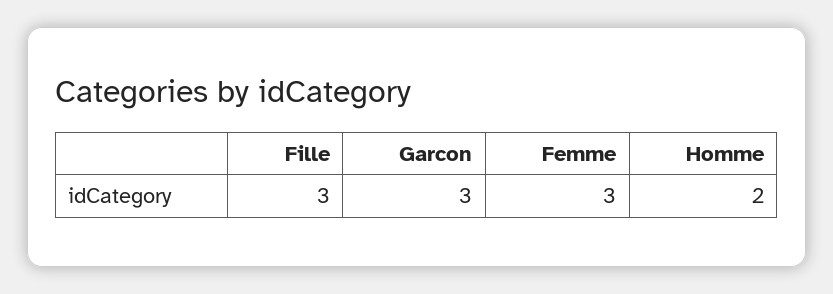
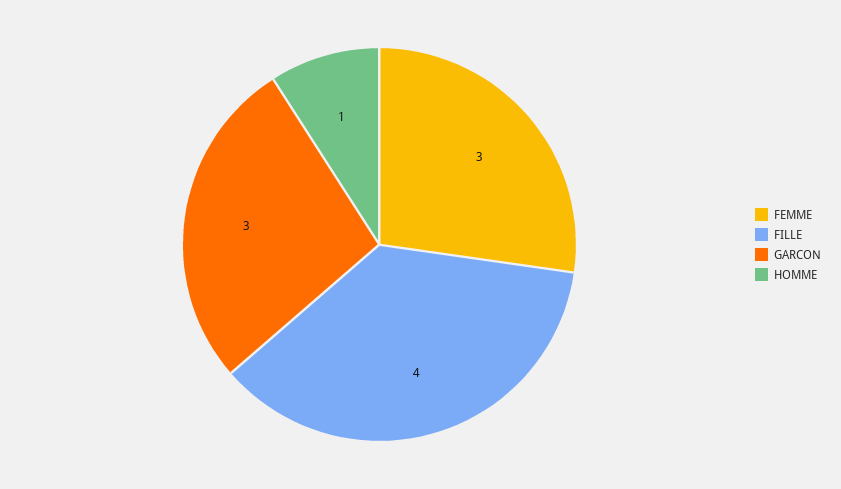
Fille: 3 -> 4
Homme: 2 -> 1

